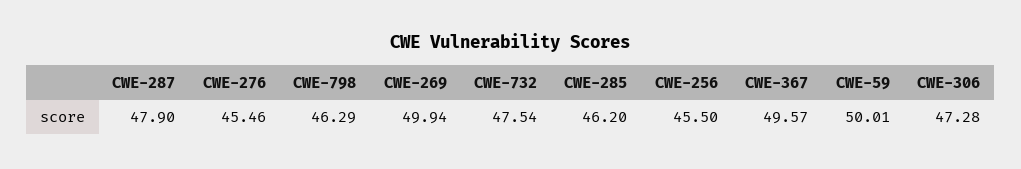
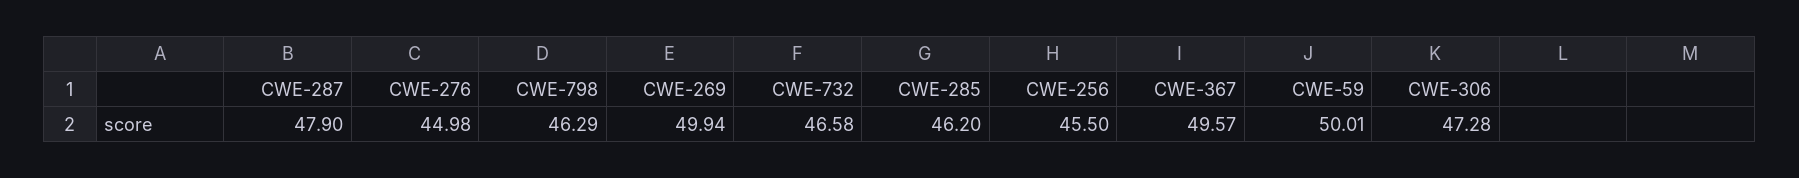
CWE-276: 45.46 -> 44.98
CWE-732: 47.54 -> 46.58

